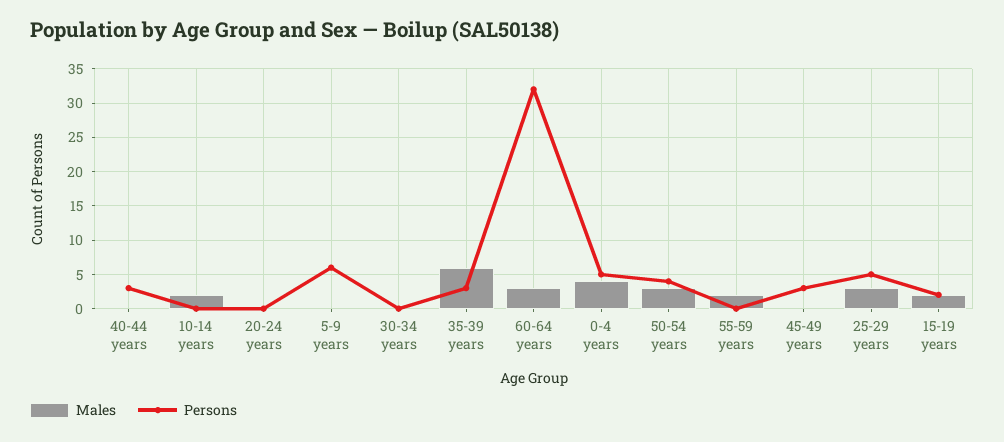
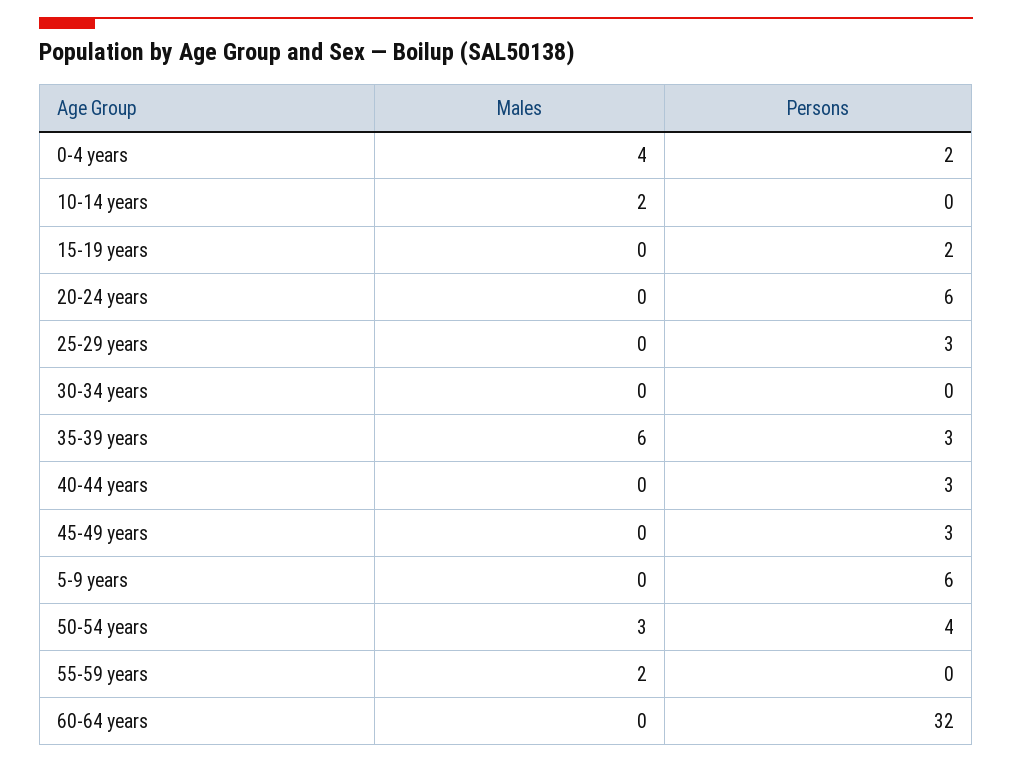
Persons, 20-24 years: 0 -> 6
Males, 60-64 years: 3 -> 0
Persons, 0-4 years: 5 -> 2
Males, 25-29 years: 3 -> 0
Persons, 25-29 years: 5 -> 3
Males, 15-19 years: 2 -> 0

